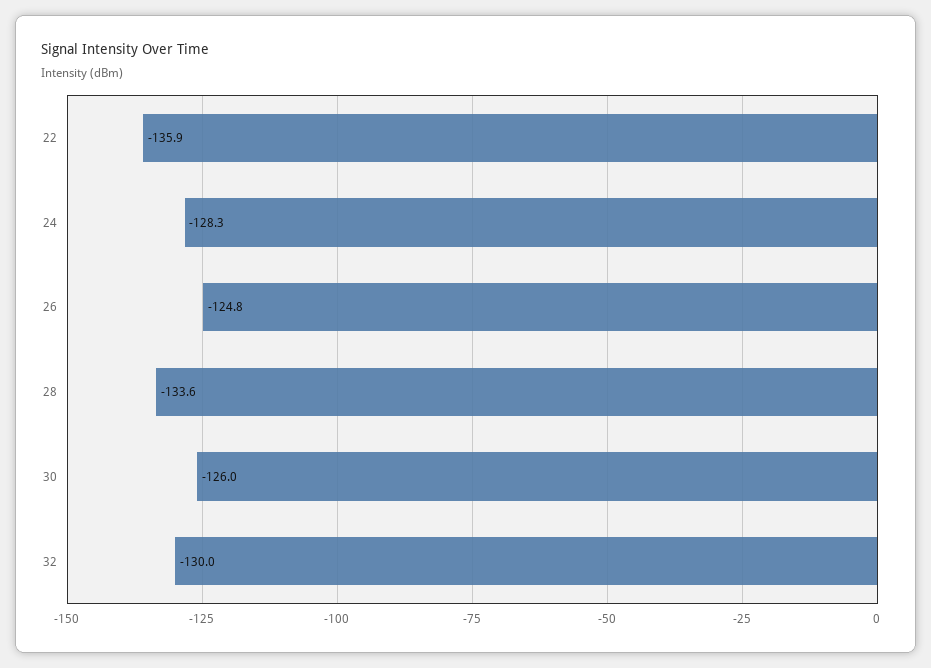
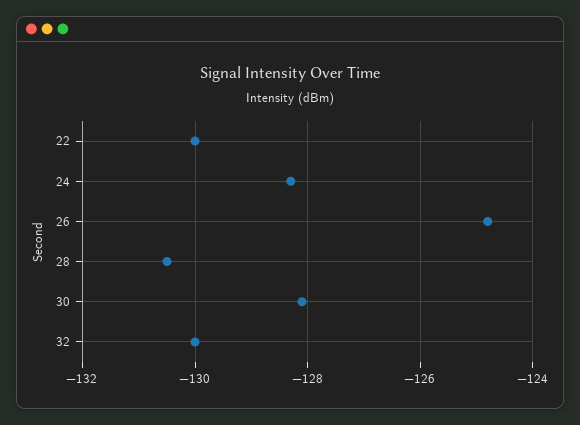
22: -135.9 -> -130
28: -133.6 -> -130.5
30: -126 -> -128

